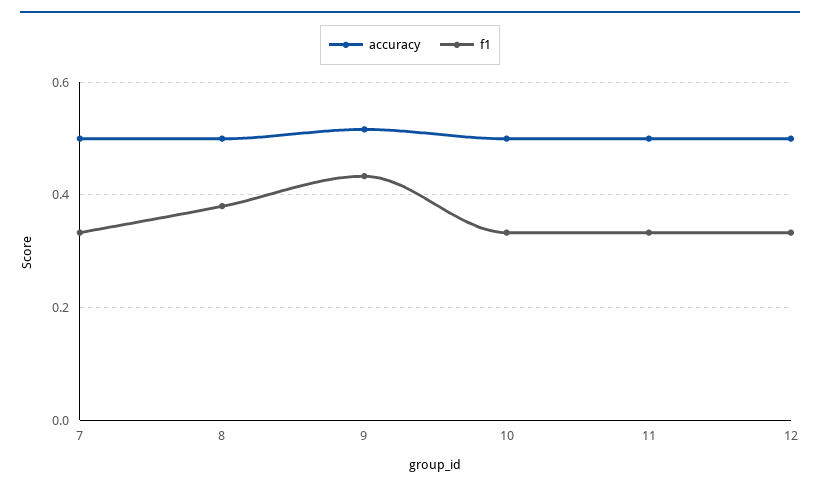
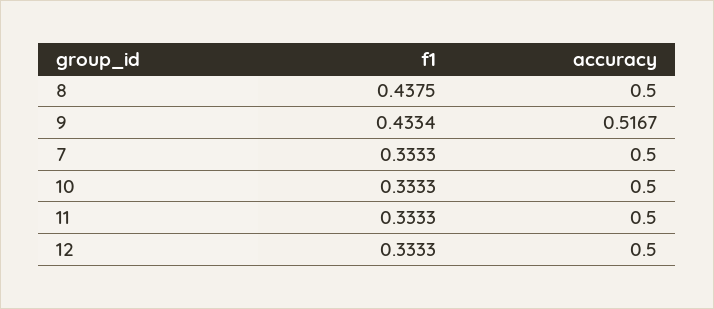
f1, 8: 0.38 -> 0.4375

